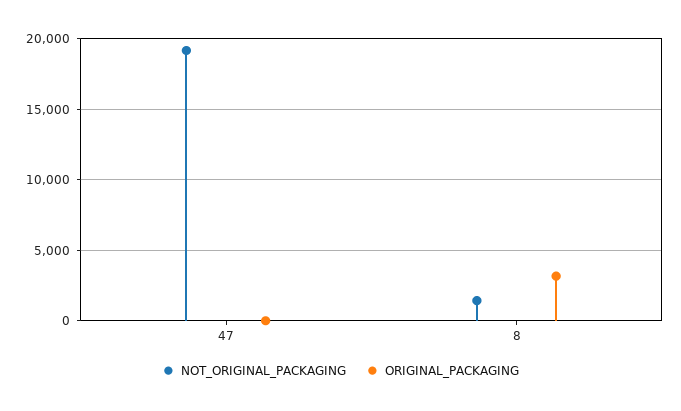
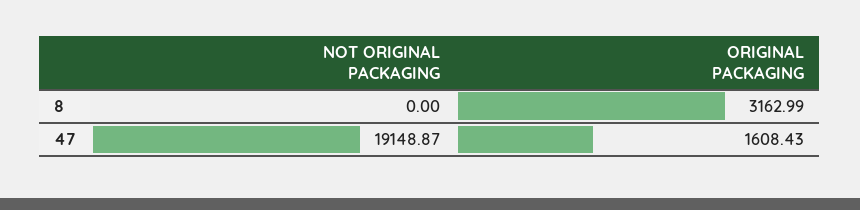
ORIGINAL_PACKAGING, 47: 0 -> 1608.43
NOT_ORIGINAL_PACKAGING, 8: 1500 -> 0

